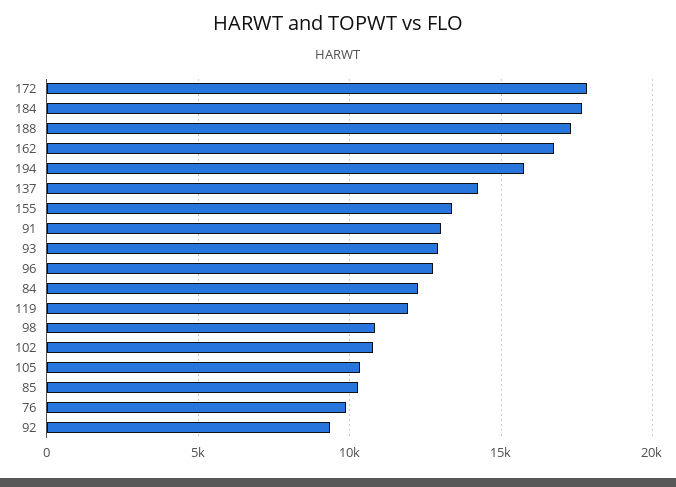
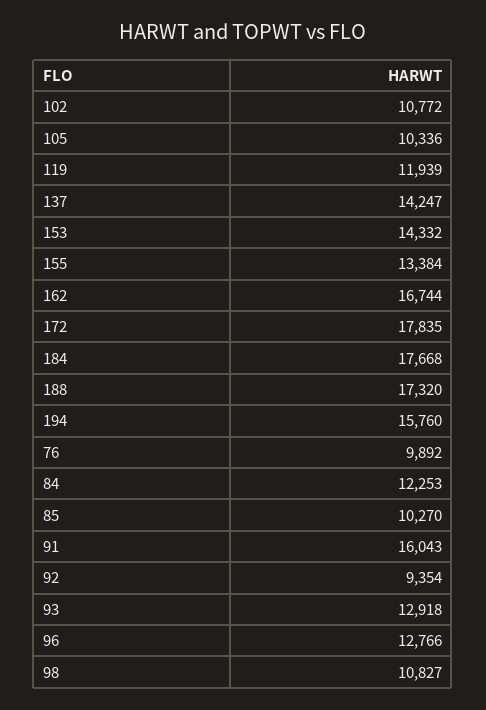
91: 13000 -> 16043
153: none -> 14332

